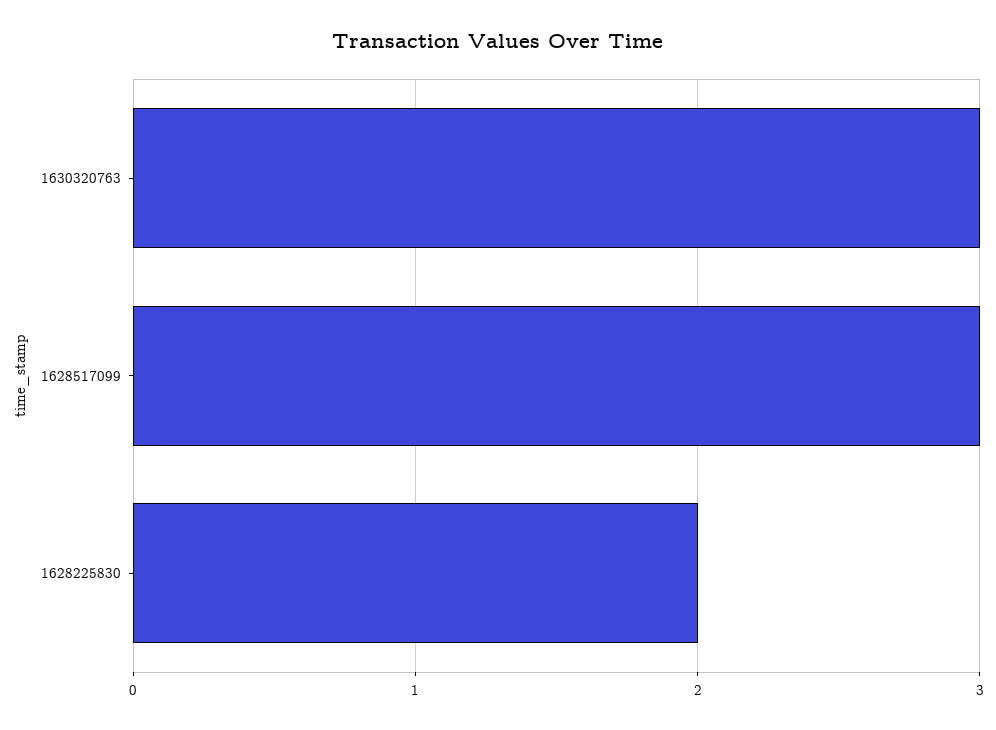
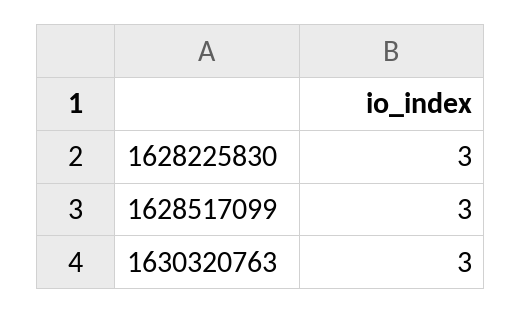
1628225830: 2 -> 3

